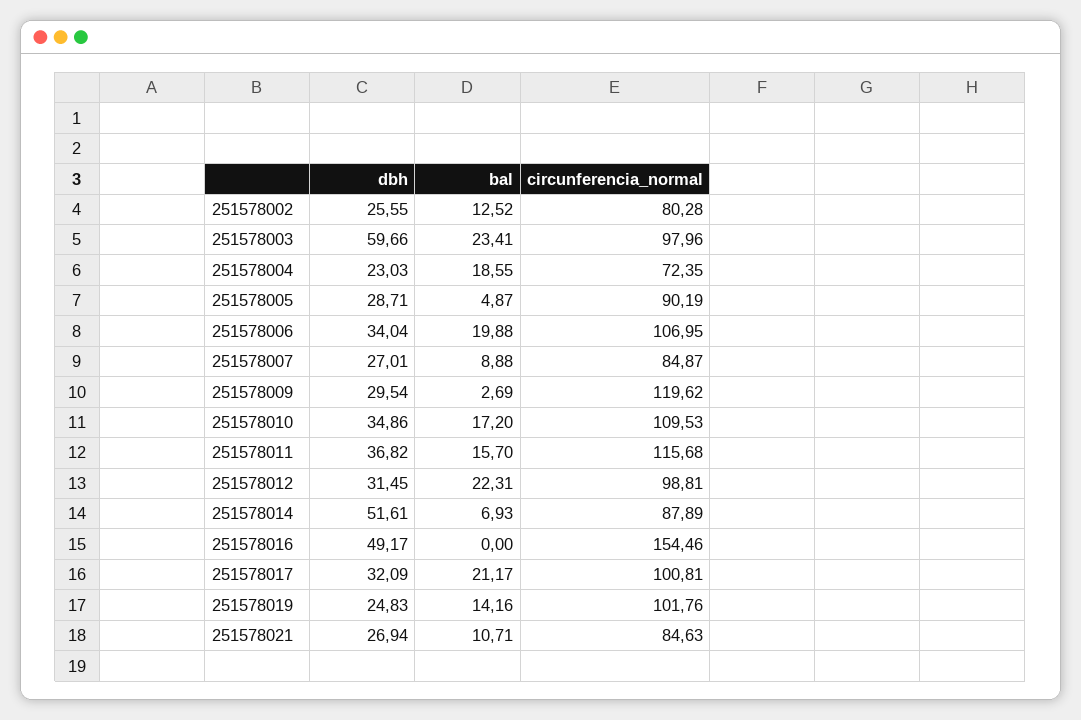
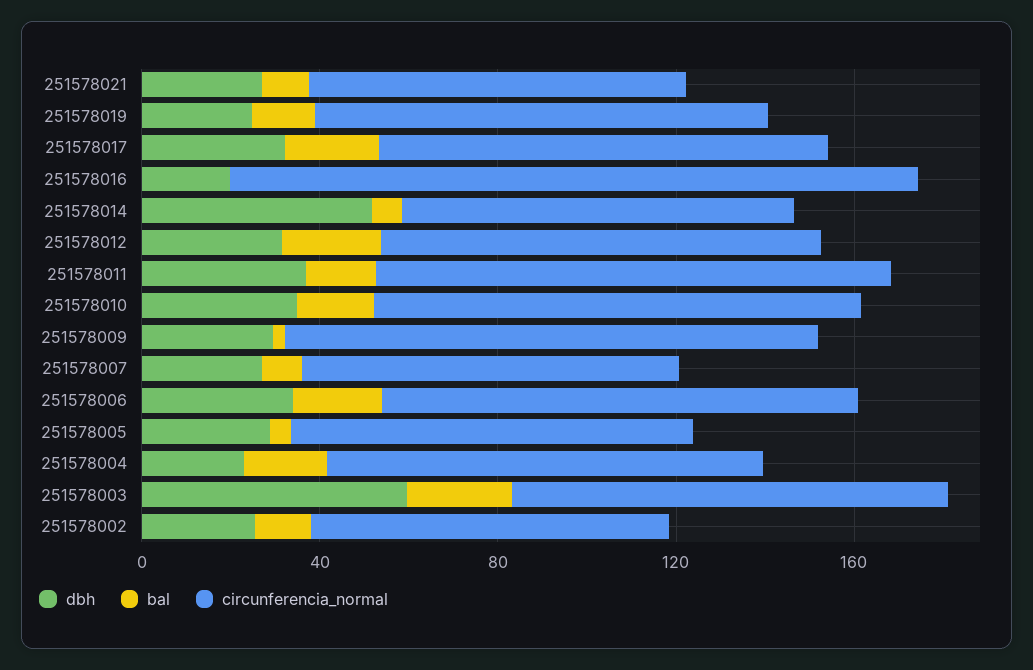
circunferencia_normal, 251578004: 72.35 -> 100
dbh, 251578016: 49.17 -> 20

